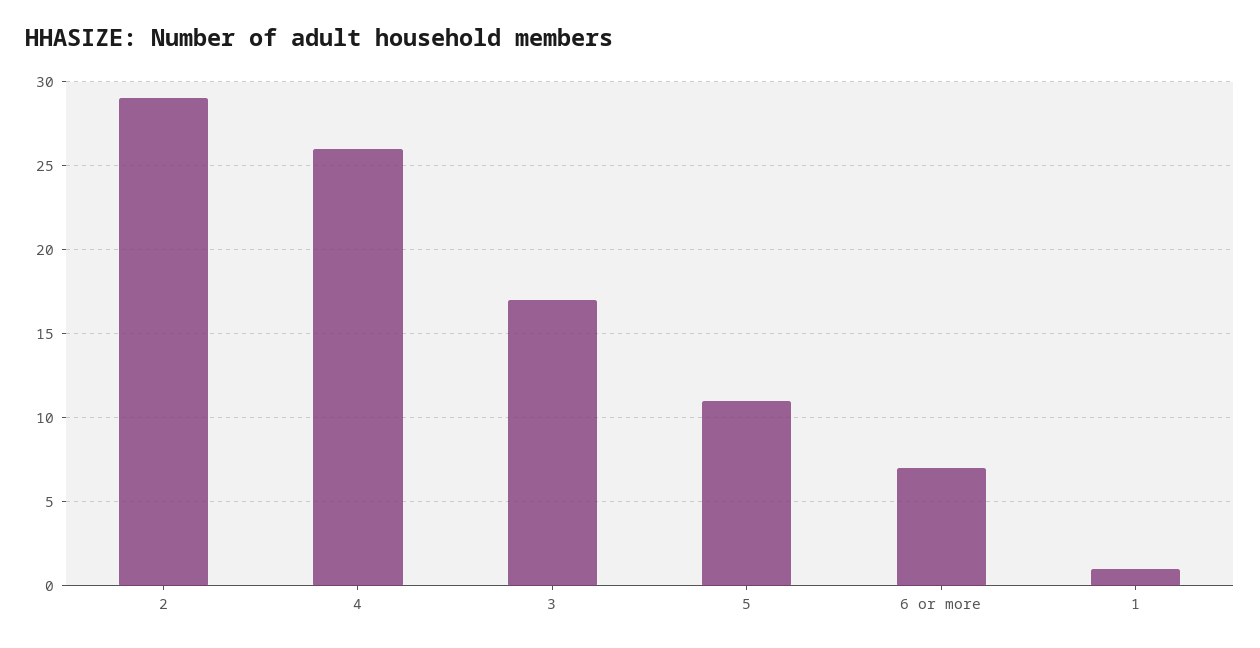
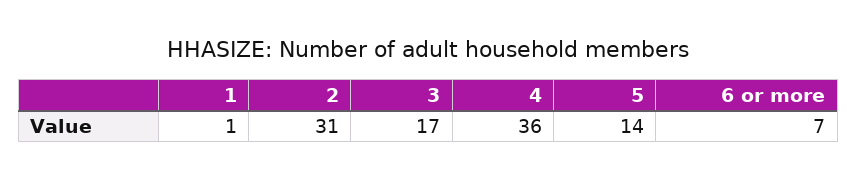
2: 29 -> 31
4: 26 -> 36
5: 11 -> 14

